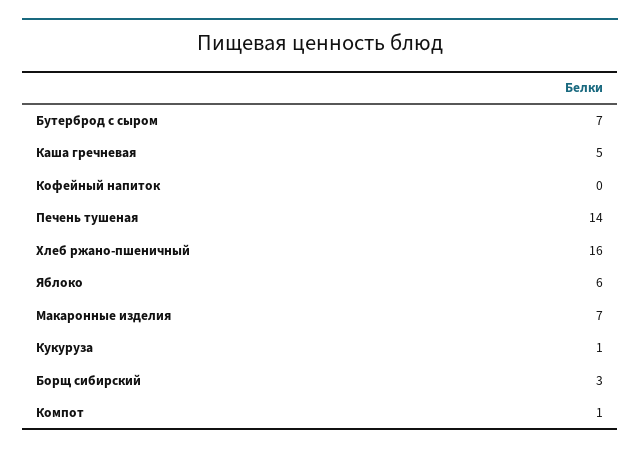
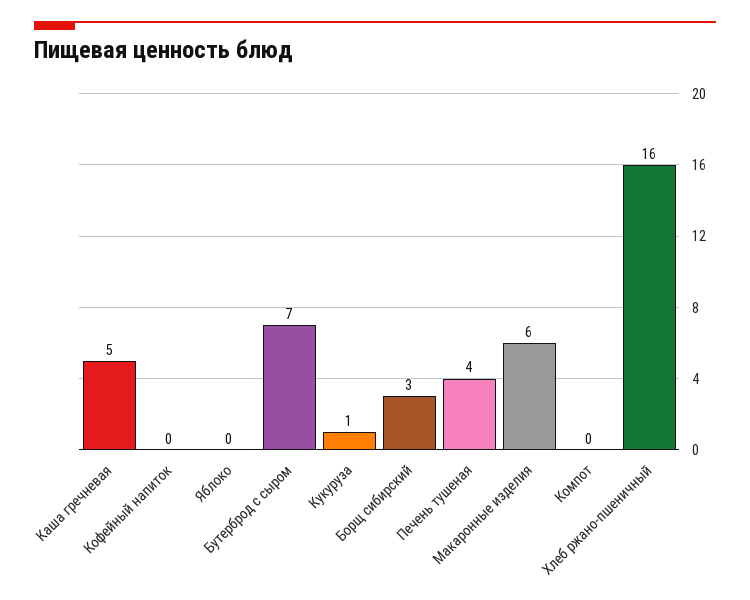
Печень тушеная: 14 -> 4
Яблоко: 6 -> 0
Макаронные изделия: 7 -> 6
Компот: 1 -> 0

